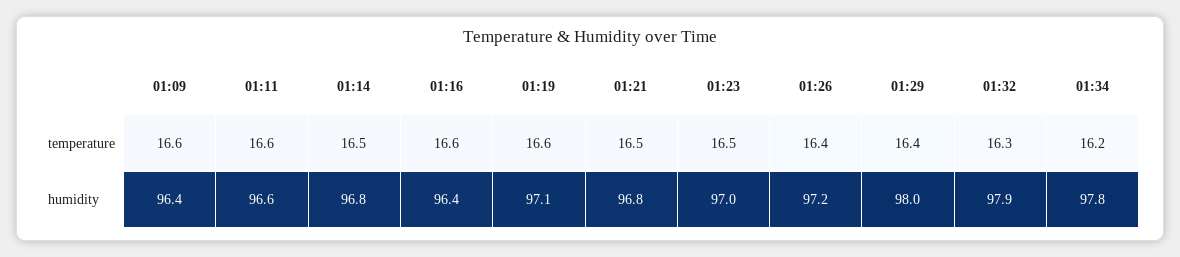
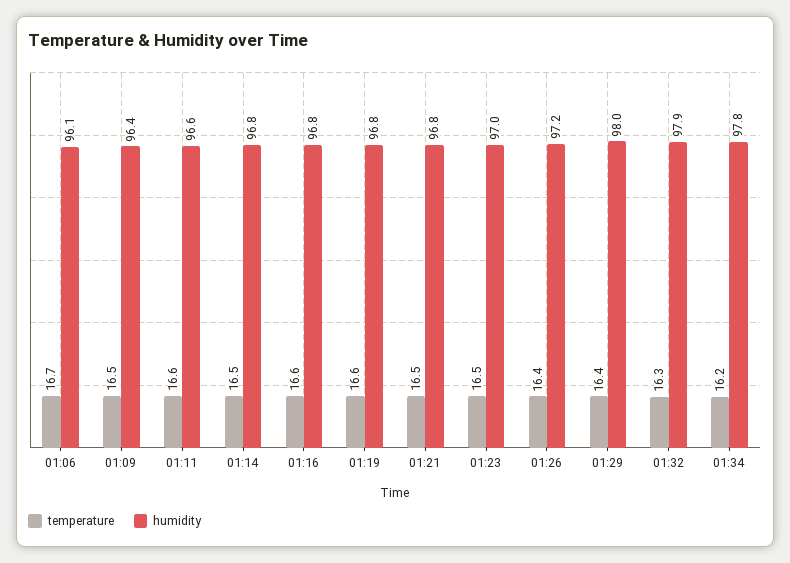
temperature, 01:09: 16.6 -> 16.5
humidity, 01:16: 96.4 -> 96.8
humidity, 01:19: 97.1 -> 96.8
temperature, 01:06: none -> 16.7
humidity, 01:06: none -> 96.1

